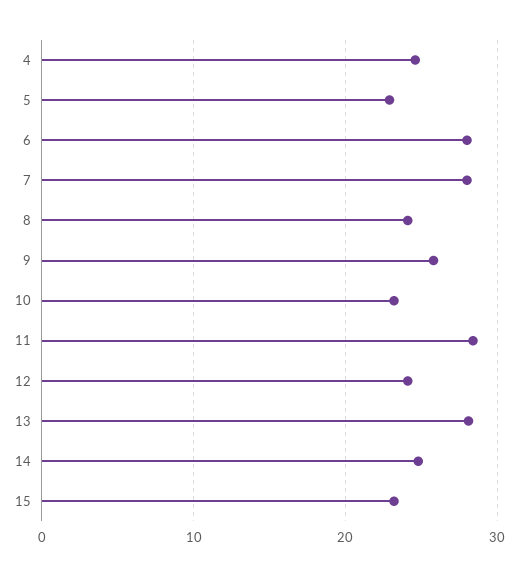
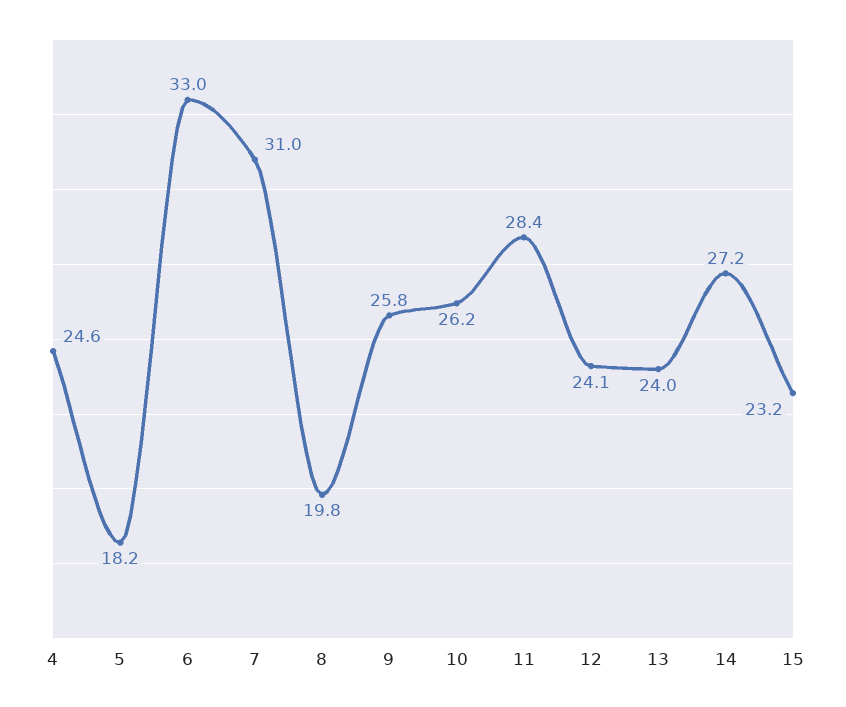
5: 23 -> 18.2
6: 28 -> 33
7: 28 -> 31
8: 24 -> 19.8
10: 23 -> 26.2
13: 28 -> 24
14: 25 -> 27.2

